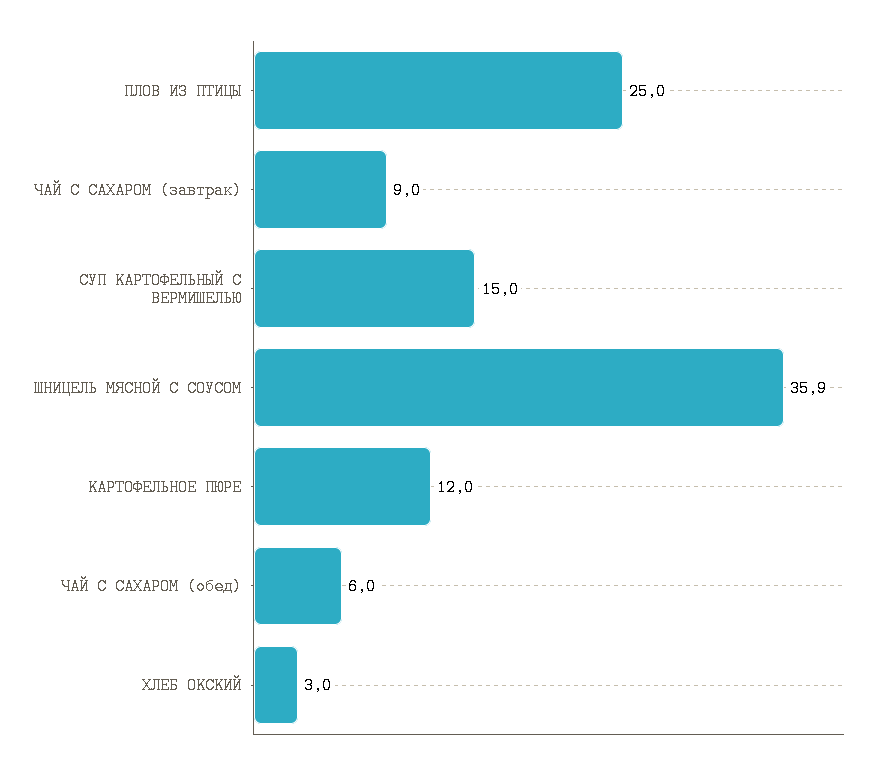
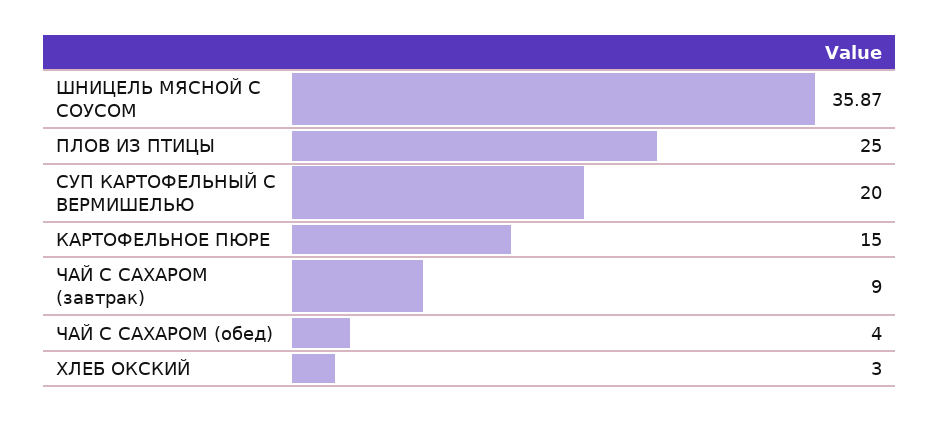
СУП КАРТОФЕЛЬНЫЙ С ВЕРМИШЕЛЬЮ: 15 -> 20
КАРТОФЕЛЬНОЕ ПЮРЕ: 12 -> 15
ЧАЙ С САХАРОМ (обед): 6 -> 4

